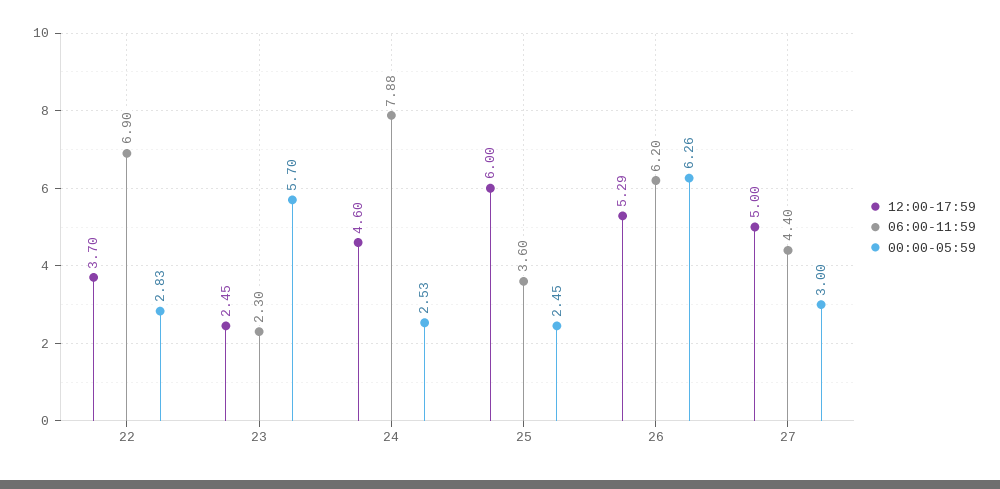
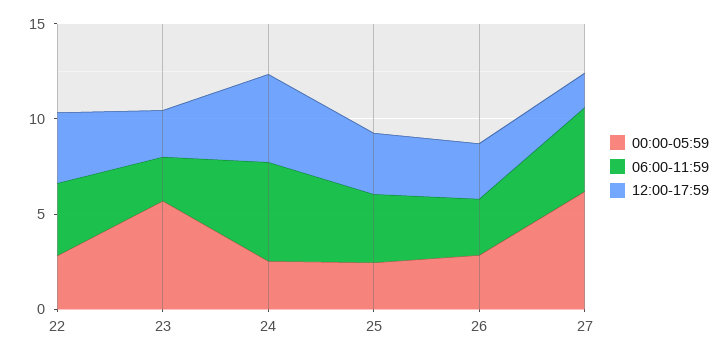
06:00-11:59, 22: 6.9 -> 4
06:00-11:59, 24: 7.88 -> 5
12:00-17:59, 25: 6 -> 3
12:00-17:59, 26: 5.29 -> 3
06:00-11:59, 26: 6.2 -> 3
00:00-05:59, 26: 6.26 -> 3
12:00-17:59, 27: 5 -> 2
00:00-05:59, 27: 3 -> 6

